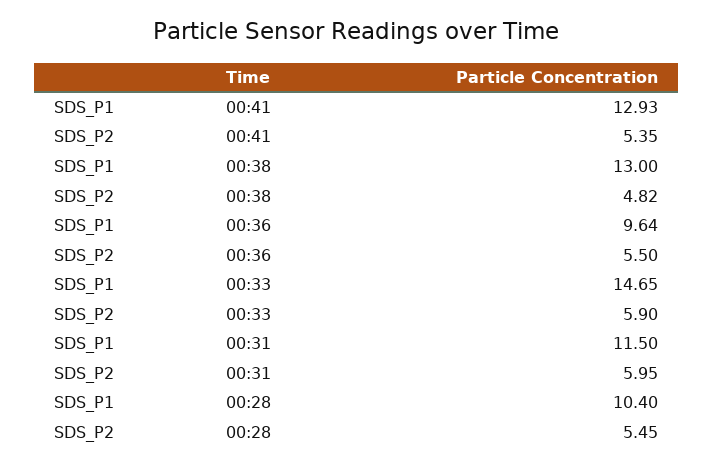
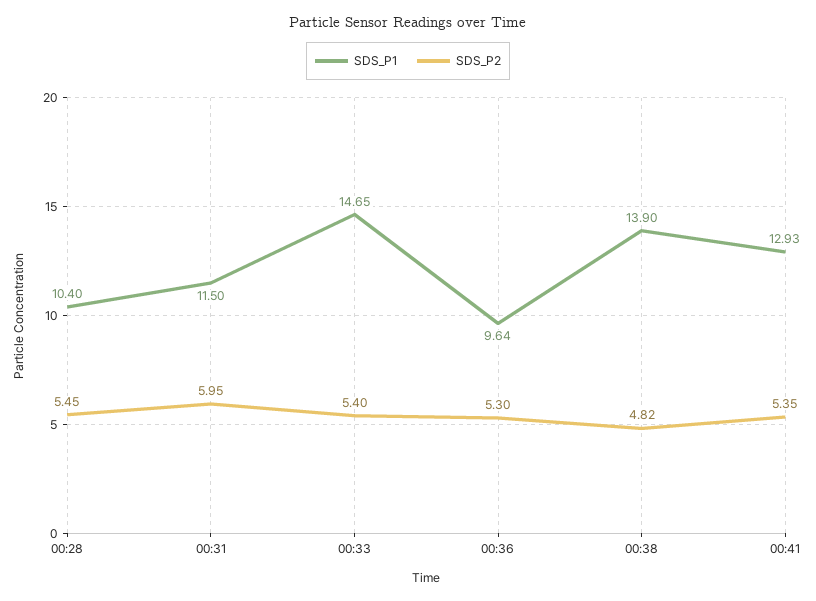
SDS_P1, 00:38: 13 -> 13.9
SDS_P2, 00:36: 5.5 -> 5.3
SDS_P2, 00:33: 5.9 -> 5.4

